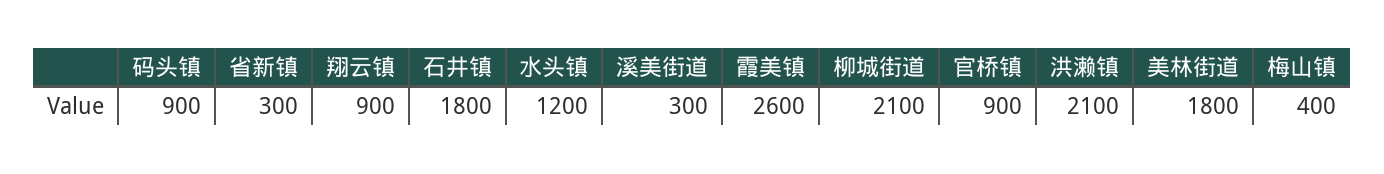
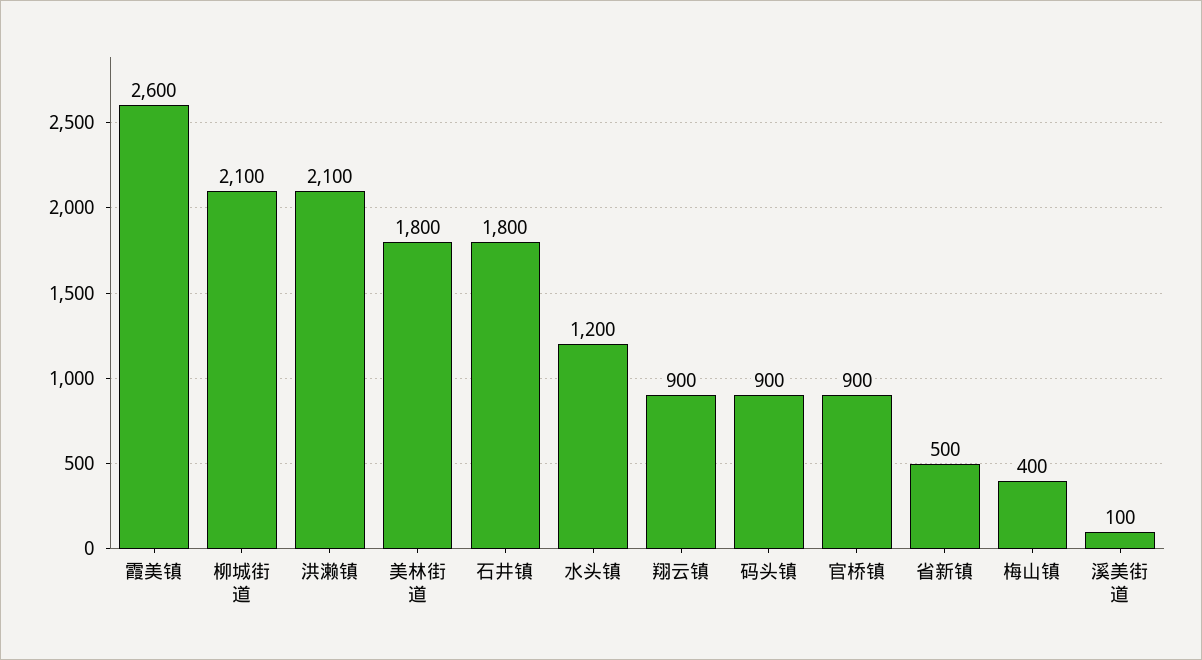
省新镇: 300 -> 500
溪美街道: 300 -> 100

